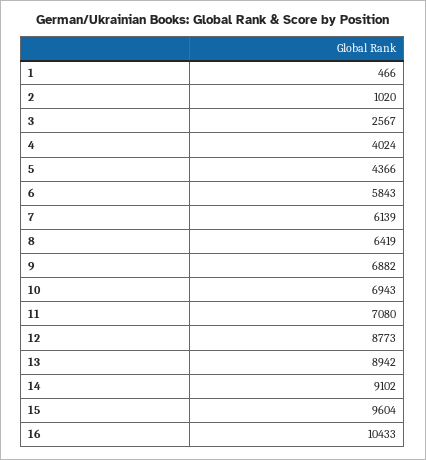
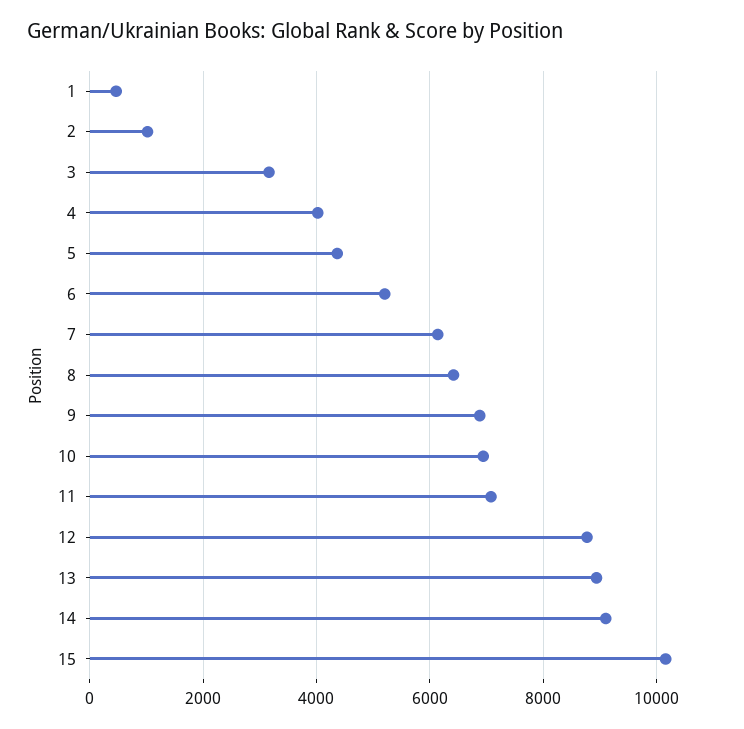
3: 2567 -> 3200
6: 5843 -> 5200
15: 9604 -> 10200
16: 10433 -> none

